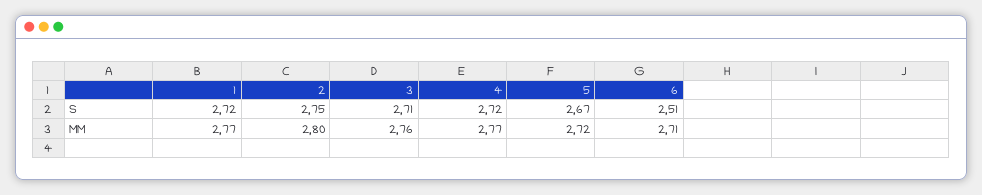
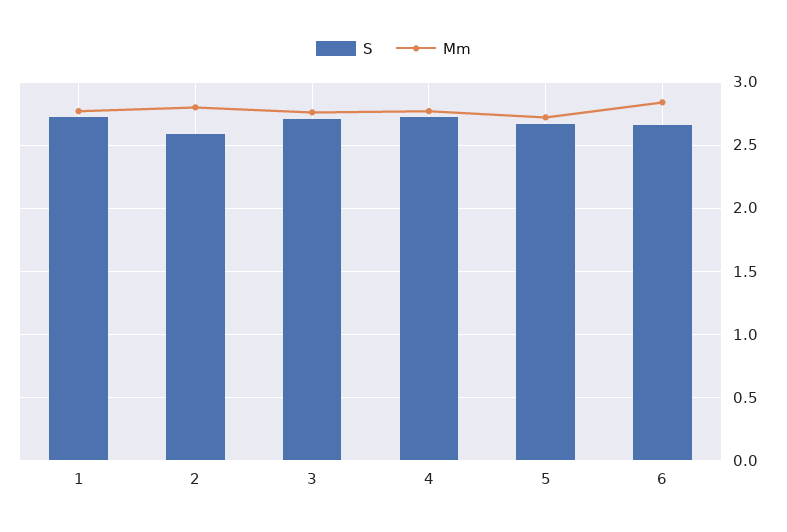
S, 2: 2.75 -> 2.6
S, 6: 2.51 -> 2.65
MM, 6: 2.71 -> 2.85

